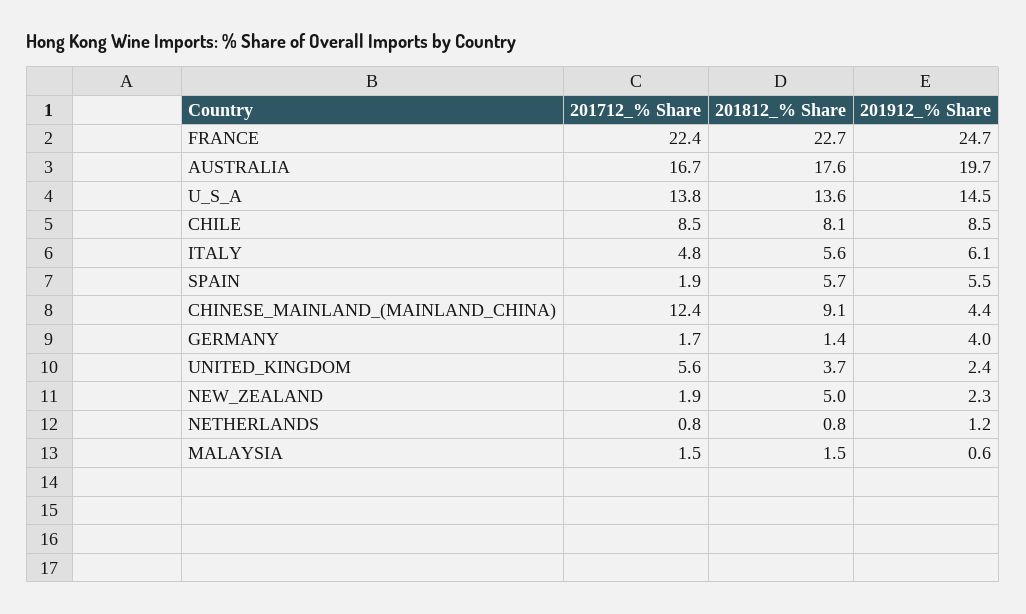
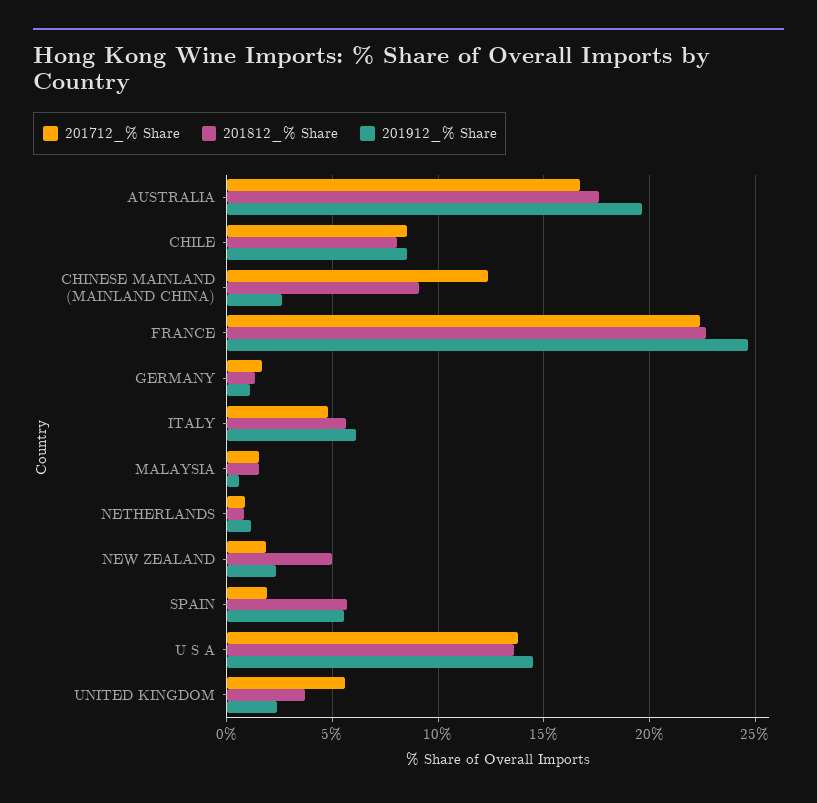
201912_% Share, CHINESE_MAINLAND_(MAINLAND_CHINA): 4.4 -> 2.5
201912_% Share, GERMANY: 4 -> 1

